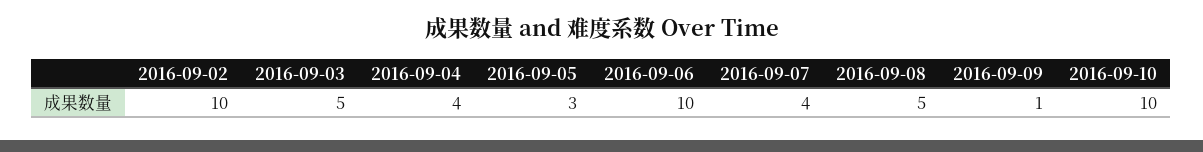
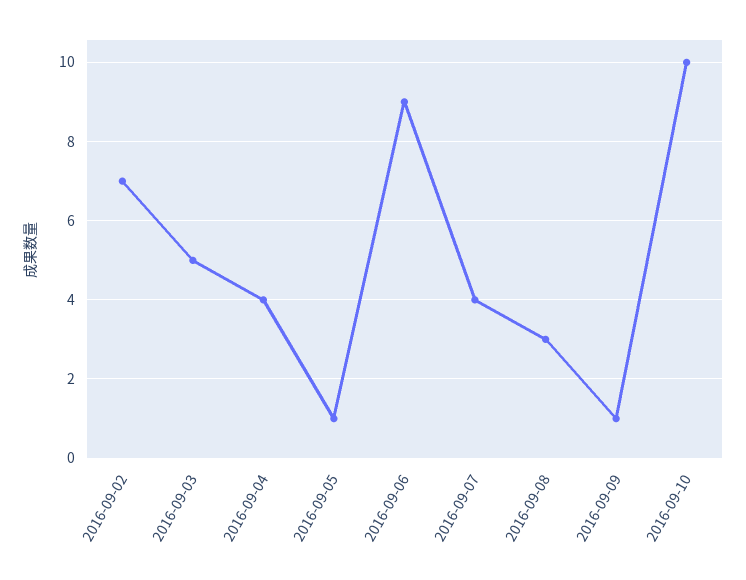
2016-09-02: 10 -> 7
2016-09-05: 3 -> 1
2016-09-06: 10 -> 9
2016-09-08: 5 -> 3

